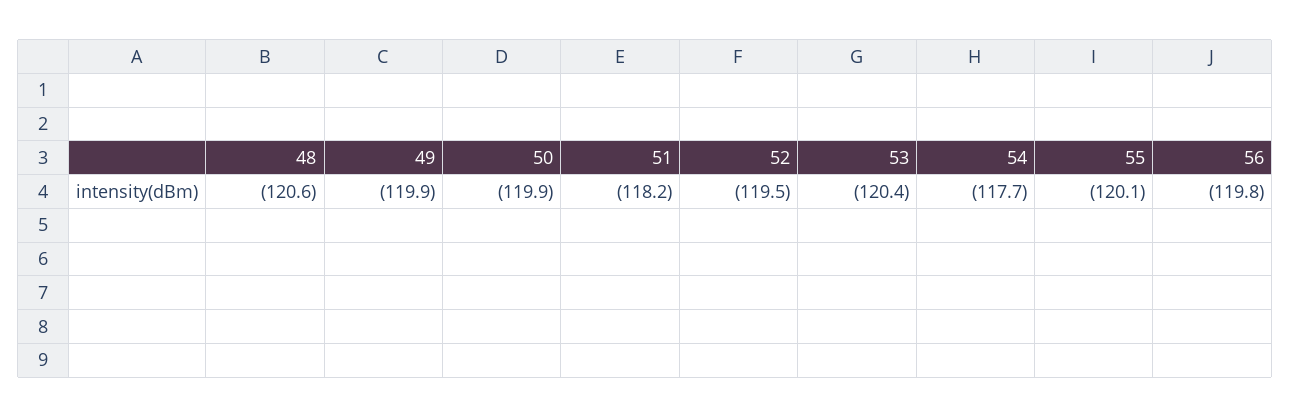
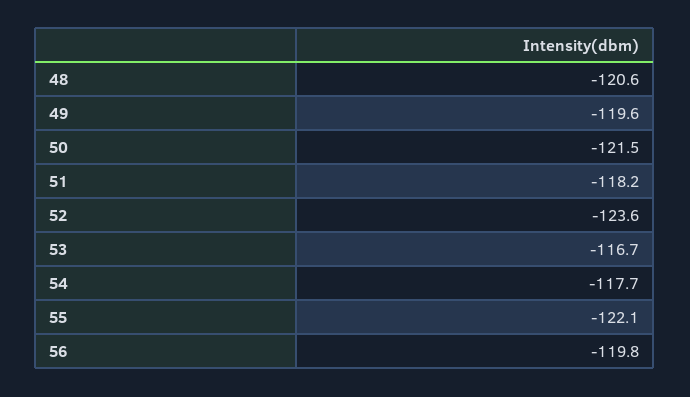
49: -119.9 -> -119.6
50: -119.9 -> -121.5
52: -119.5 -> -123.6
53: -120.4 -> -116.7
55: -120.1 -> -122.1

